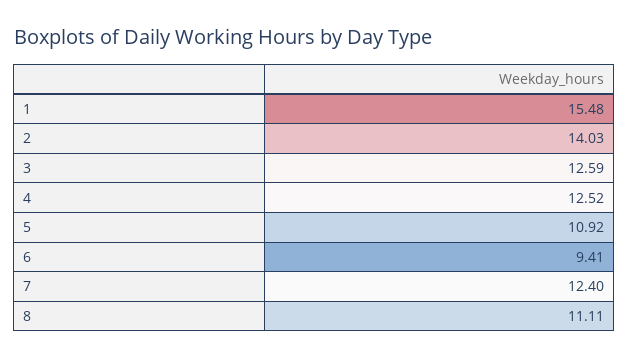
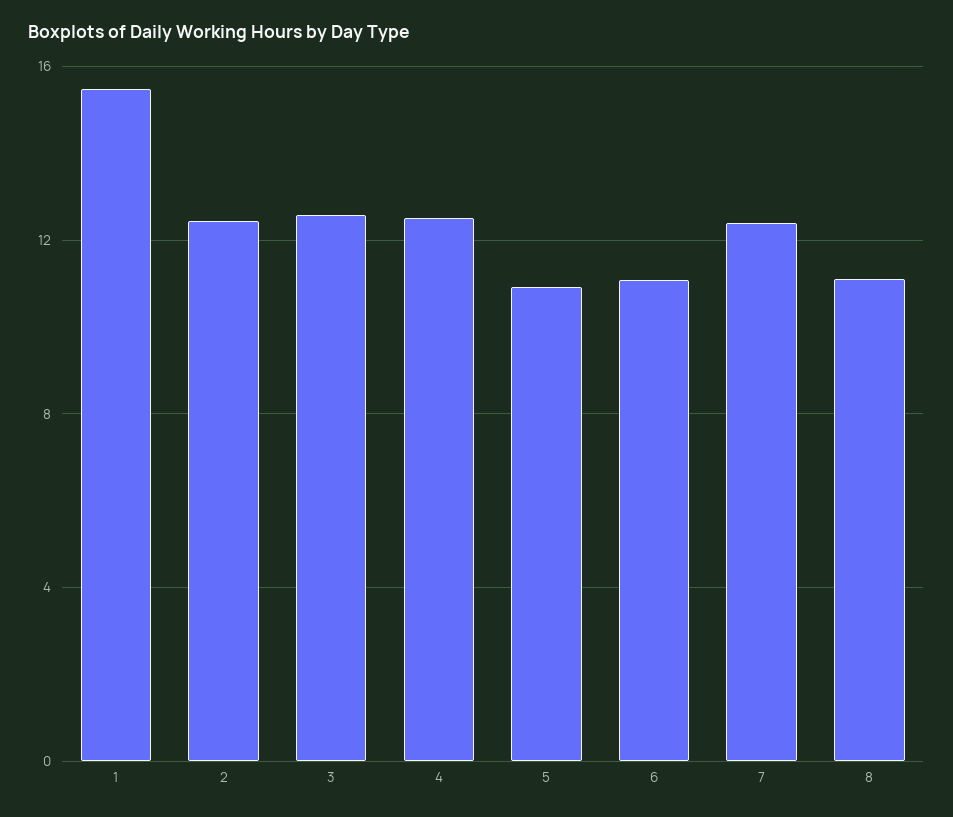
2: 14.03 -> 12.5
6: 9.41 -> 11

